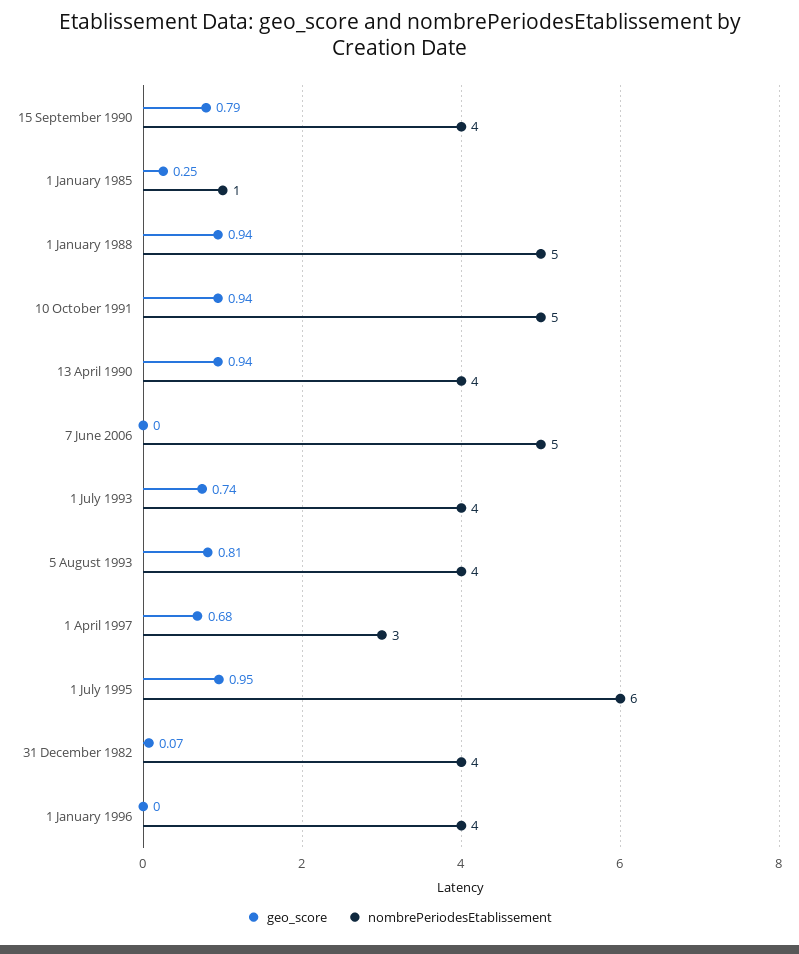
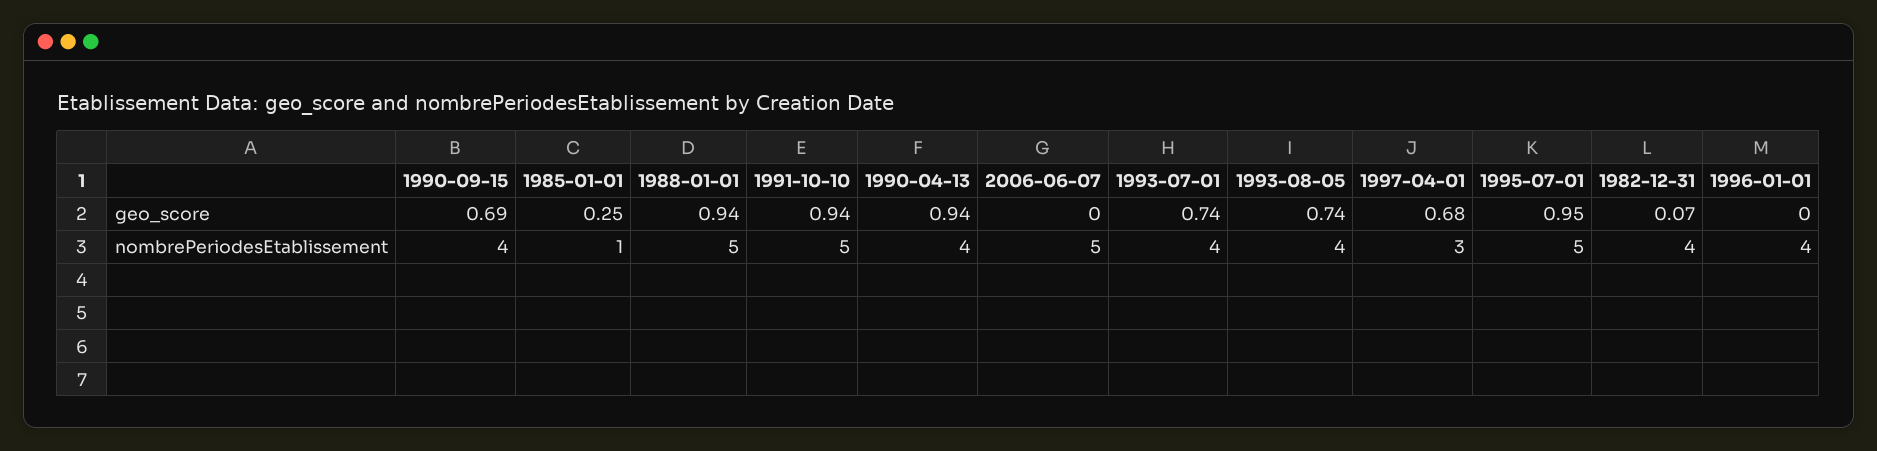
geo_score, 15 September 1990: 0.79 -> 0.69
geo_score, 5 August 1993: 0.81 -> 0.74
nombrePeriodesEtablissement, 1 July 1995: 6 -> 5

